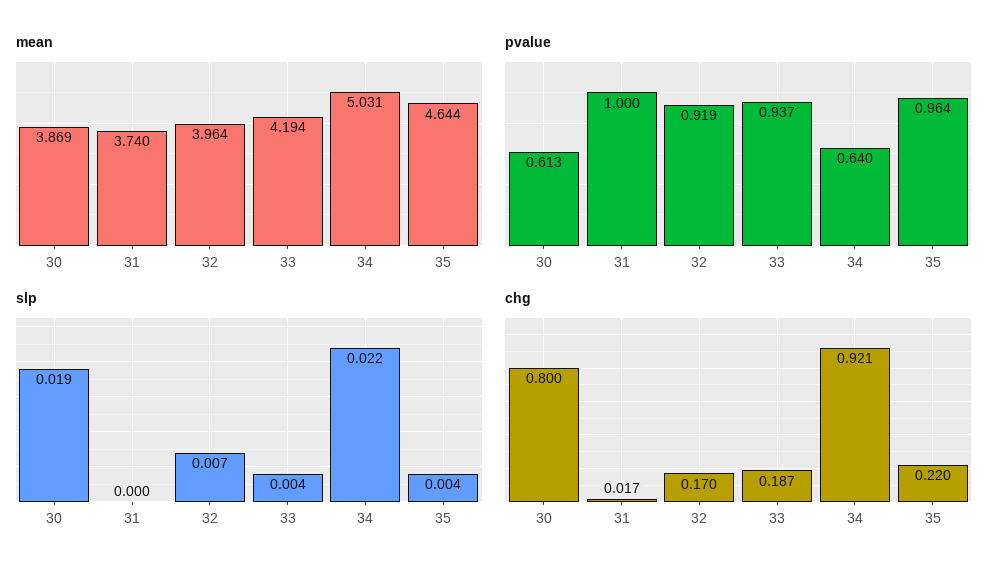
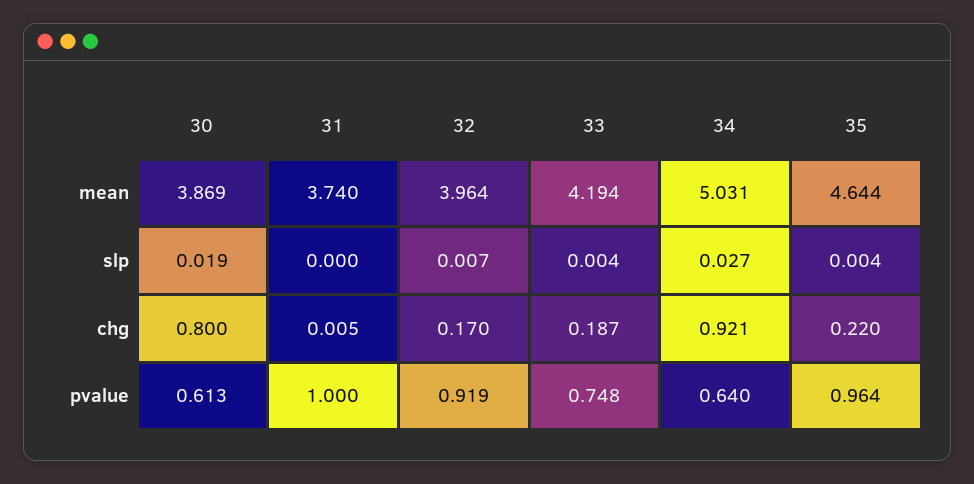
pvalue, 33: 0.937 -> 0.748
slp, 34: 0.022 -> 0.027
chg, 31: 0.017 -> 0.005

